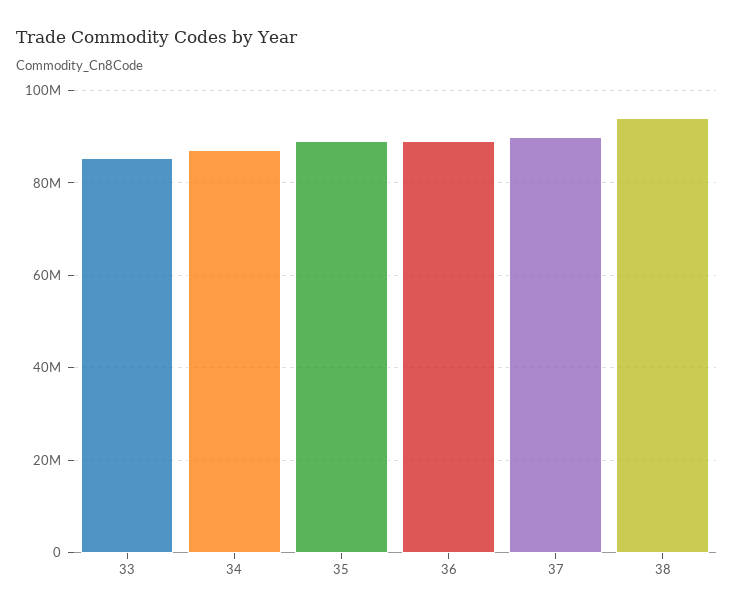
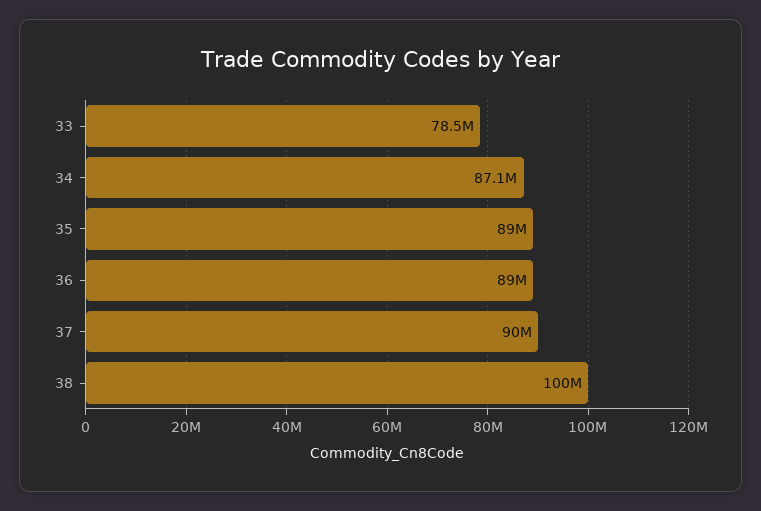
33: 86000000 -> 78500000
38: 94000000 -> 100000000

